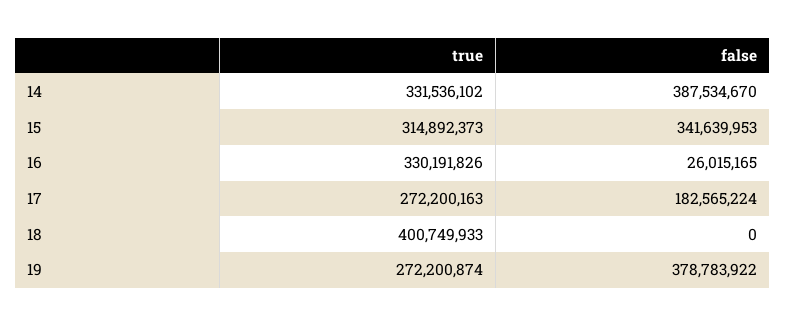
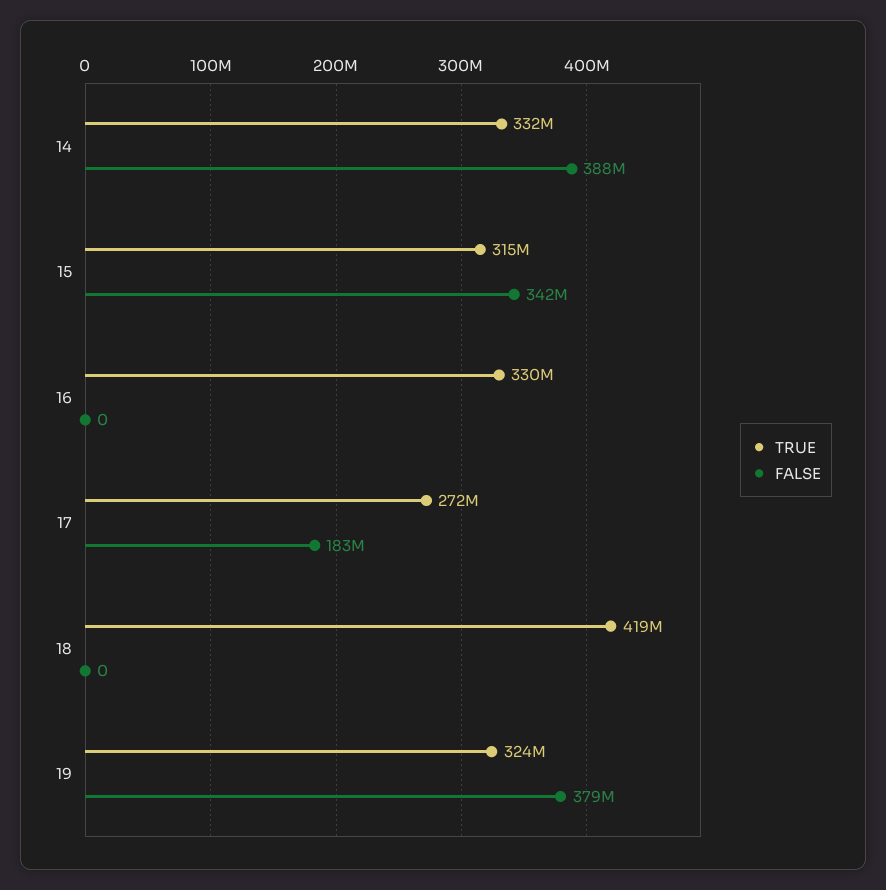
false, 16: 26015165 -> 0
true, 18: 400749933 -> 419000000
true, 19: 272200874 -> 324000000

